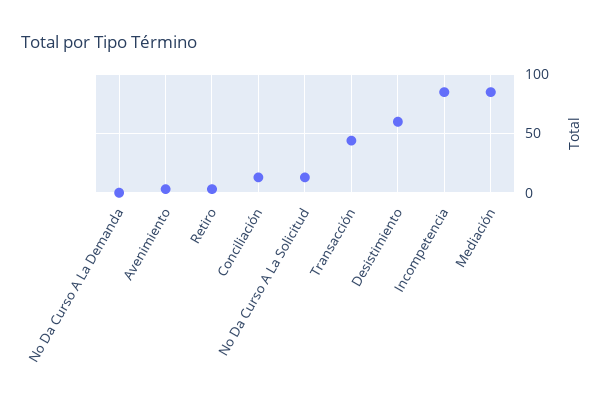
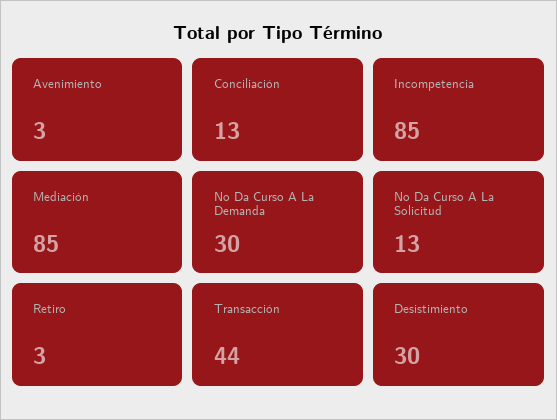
No Da Curso A La Demanda: 0 -> 30
Desistimiento: 60 -> 30

